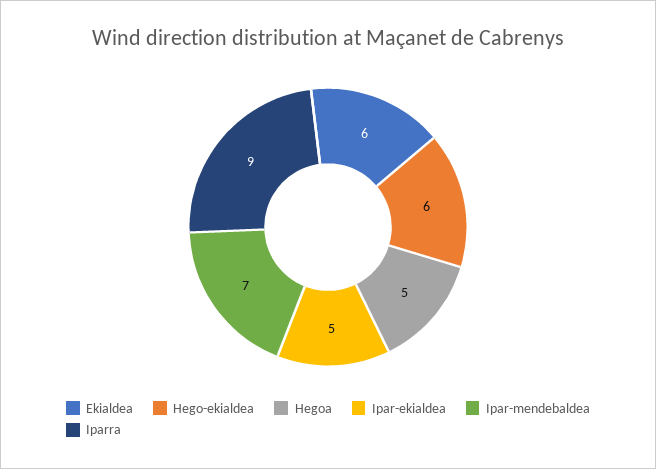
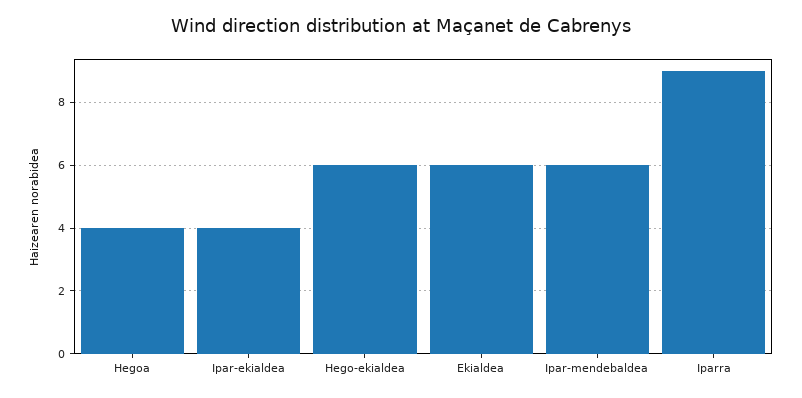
Hegoa: 5 -> 4
Ipar-ekialdea: 5 -> 4
Ipar-mendebaldea: 7 -> 6

